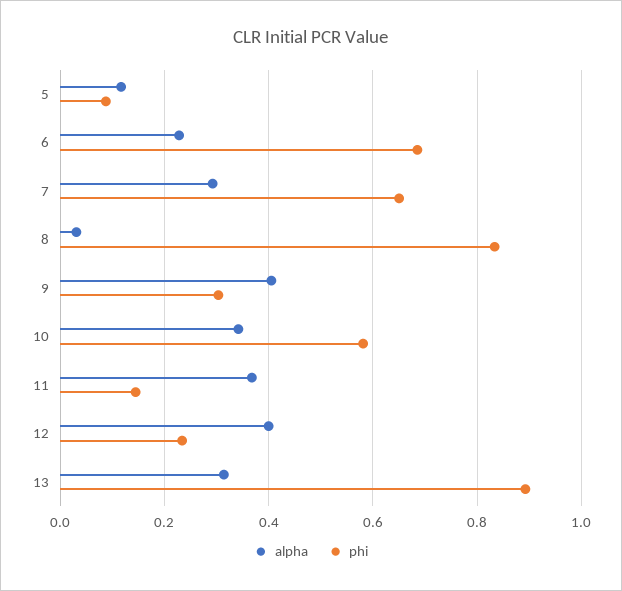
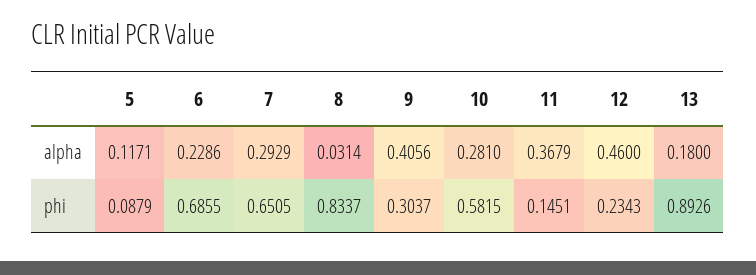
alpha, 10: 0.34 -> 0.281
alpha, 12: 0.4 -> 0.46
alpha, 13: 0.32 -> 0.18

